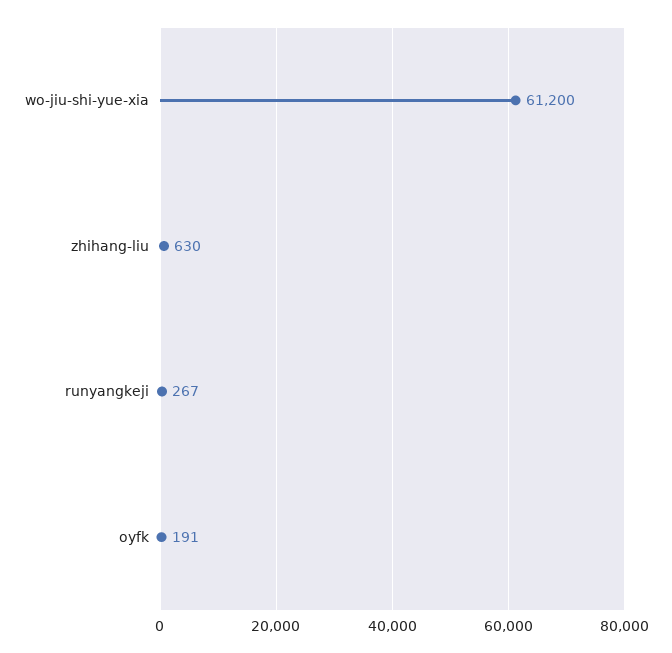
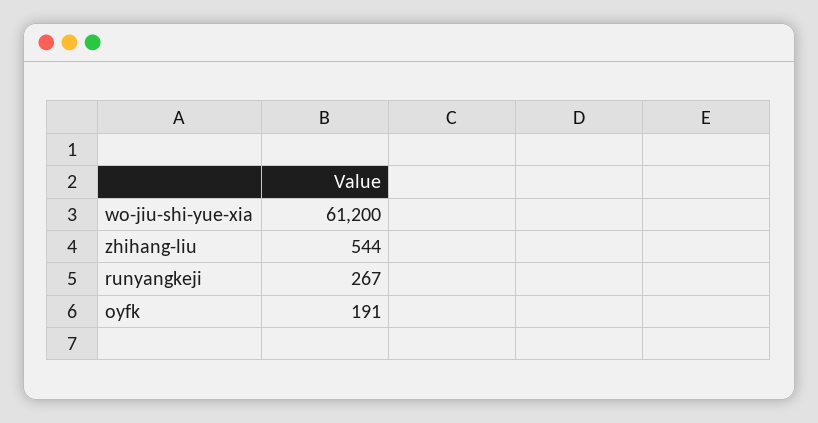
zhihang-liu: 630 -> 544

